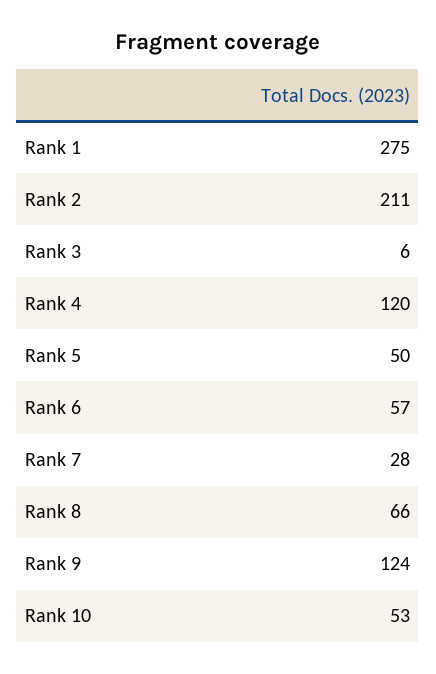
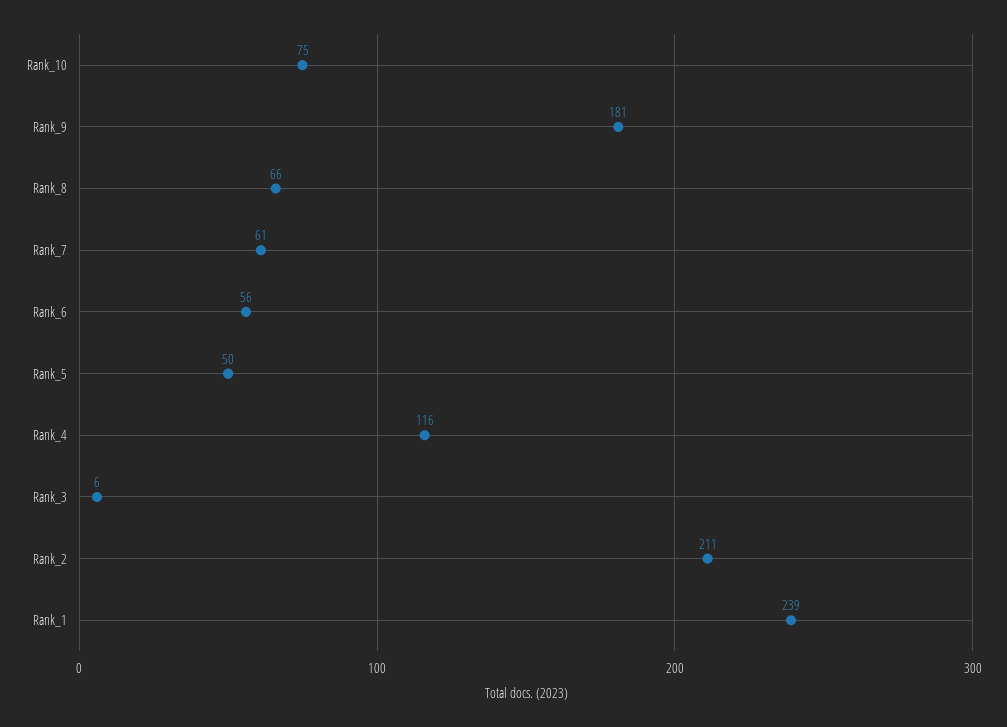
Rank 1: 275 -> 239
Rank 4: 120 -> 116
Rank 6: 57 -> 56
Rank 7: 28 -> 61
Rank 9: 124 -> 181
Rank 10: 53 -> 75

